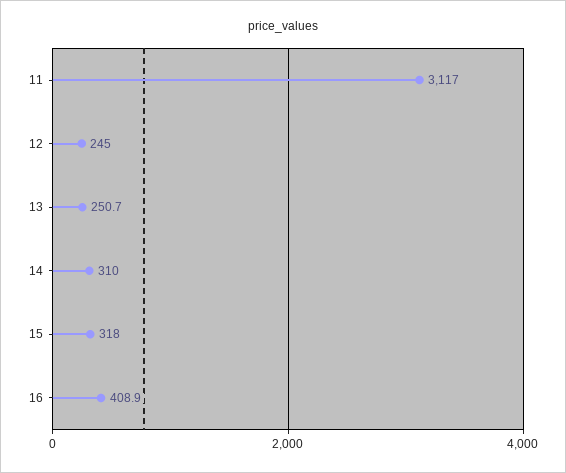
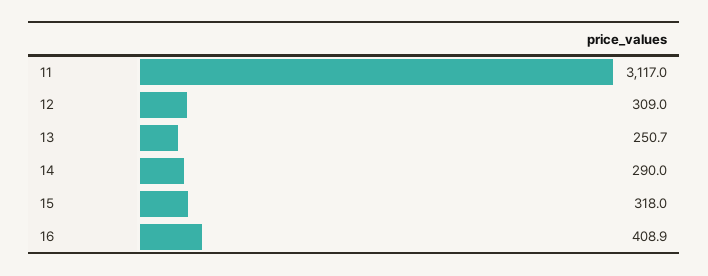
12: 245 -> 309
14: 310 -> 290

